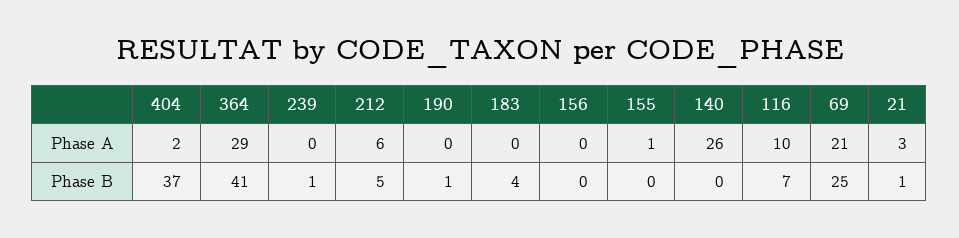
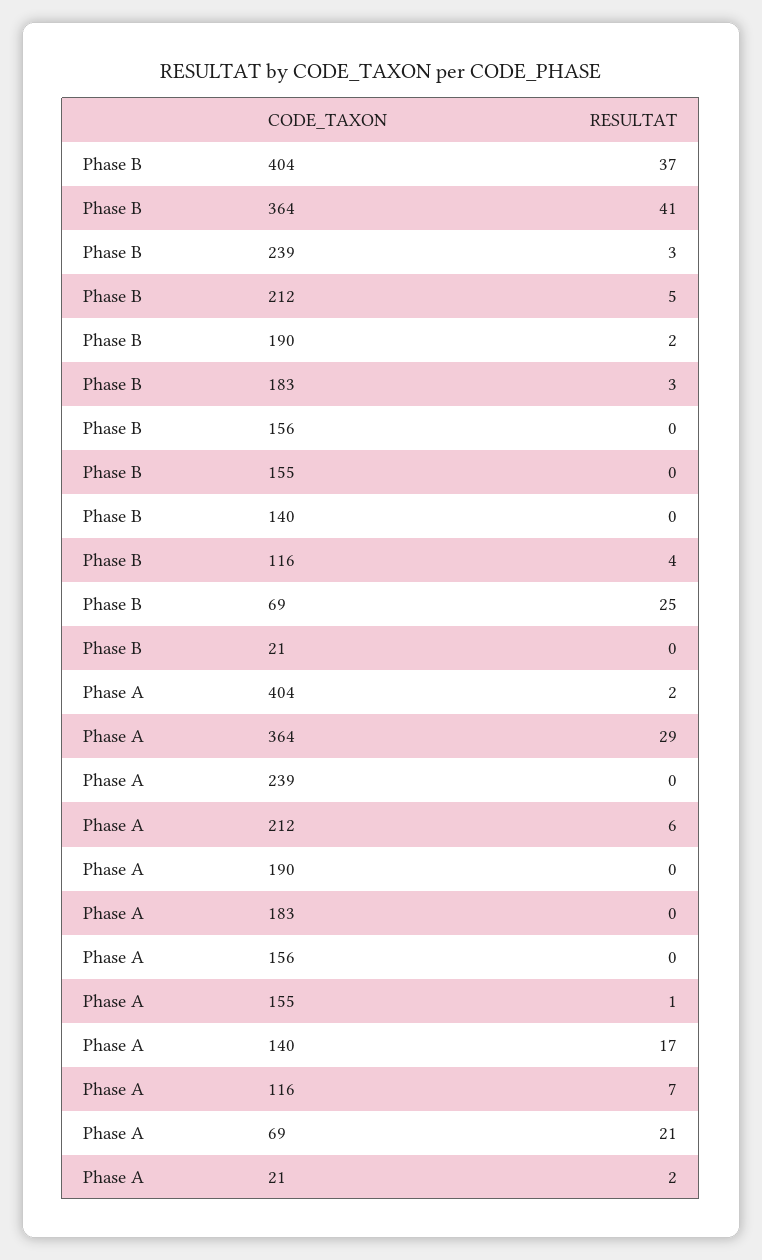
140, Phase A: 26 -> 17
116, Phase A: 10 -> 7
21, Phase A: 3 -> 2
239, Phase B: 1 -> 3
190, Phase B: 1 -> 2
183, Phase B: 4 -> 3
116, Phase B: 7 -> 4
21, Phase B: 1 -> 0

